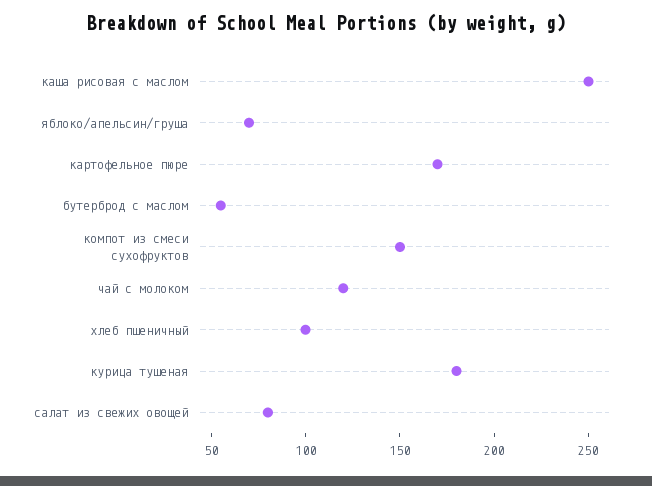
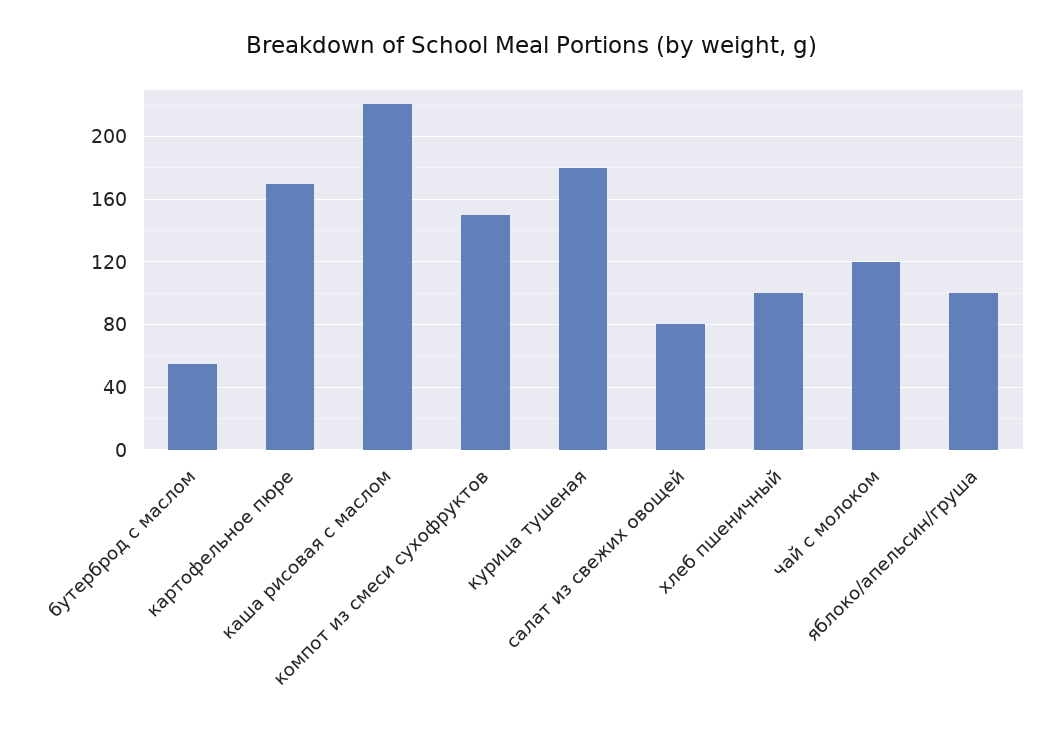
каша рисовая с маслом: 250 -> 220
яблоко/апельсин/груша: 70 -> 100

